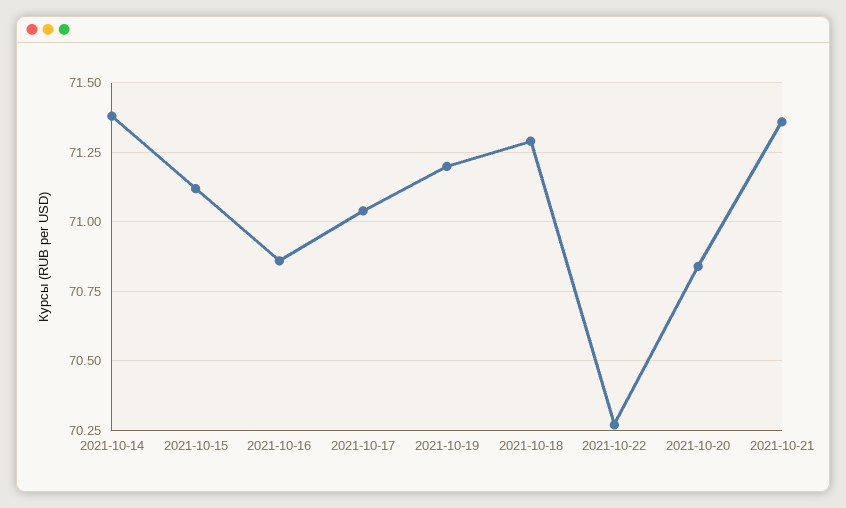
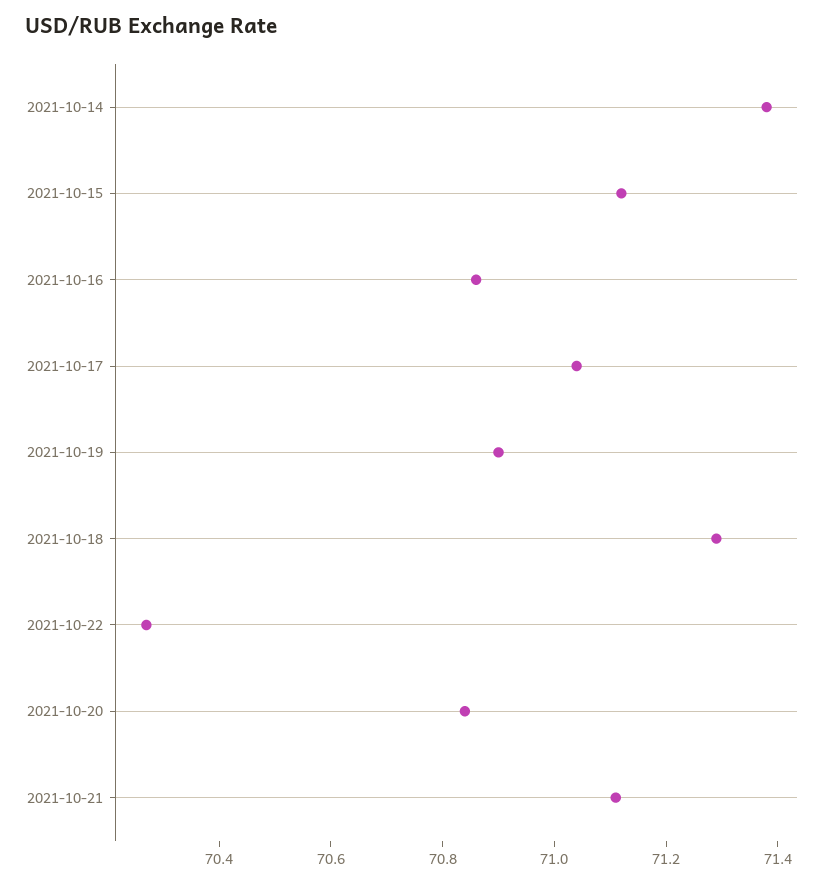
2021-10-19: 71.2 -> 70.9
2021-10-21: 71.35 -> 71.1

